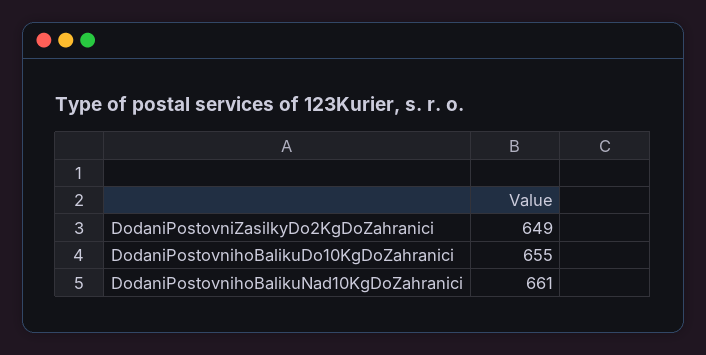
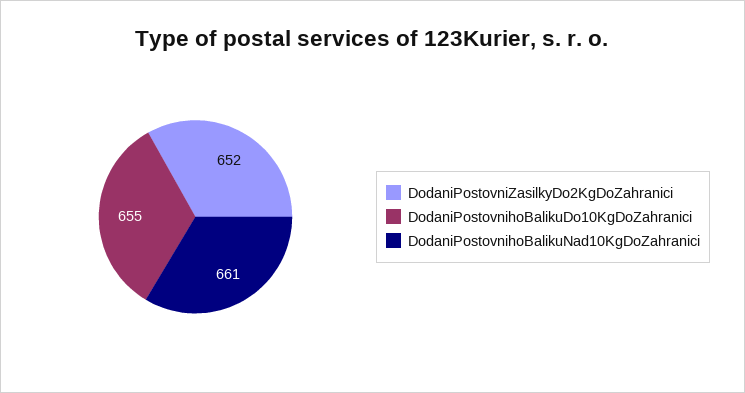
DodaniPostovniZasilkyDo2KgDoZahranici: 649 -> 652

